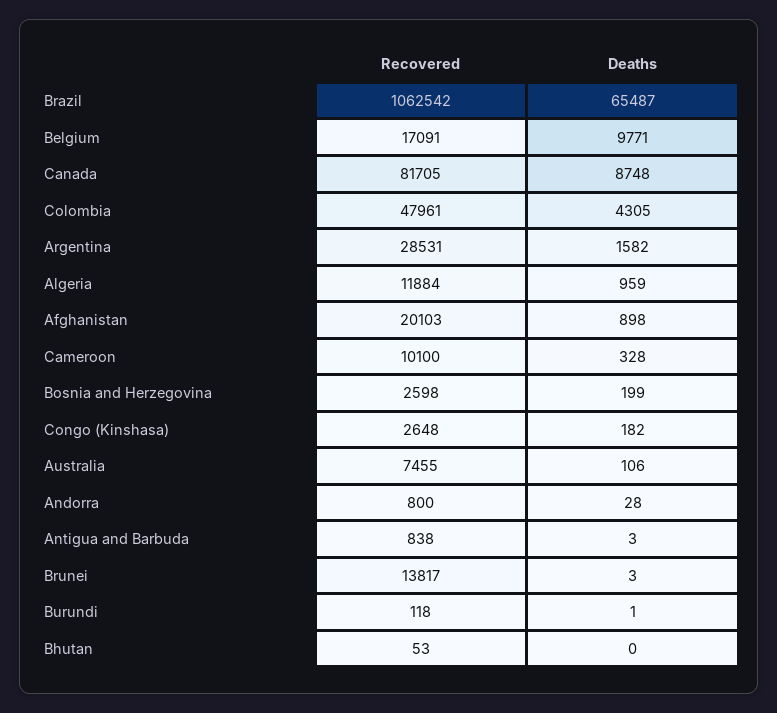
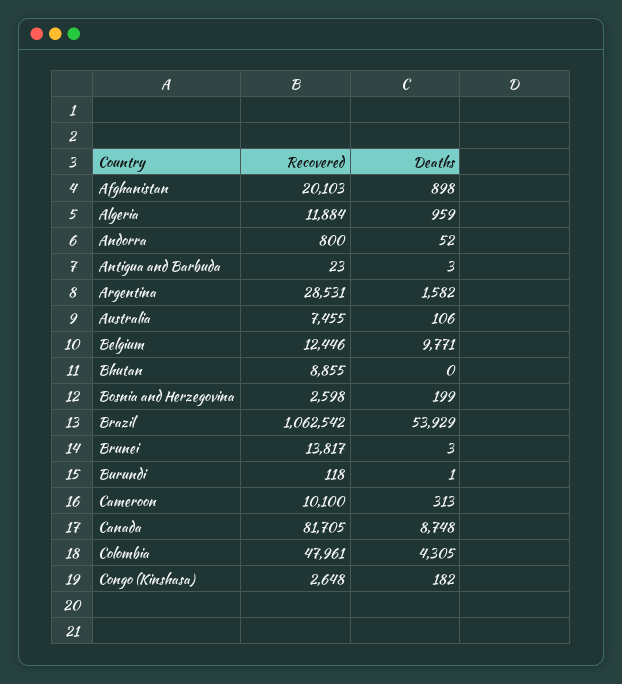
Deaths, Brazil: 65487 -> 53929
Recovered, Belgium: 17091 -> 12446
Deaths, Cameroon: 328 -> 313
Deaths, Andorra: 28 -> 52
Recovered, Antigua and Barbuda: 838 -> 23
Recovered, Bhutan: 53 -> 8855

